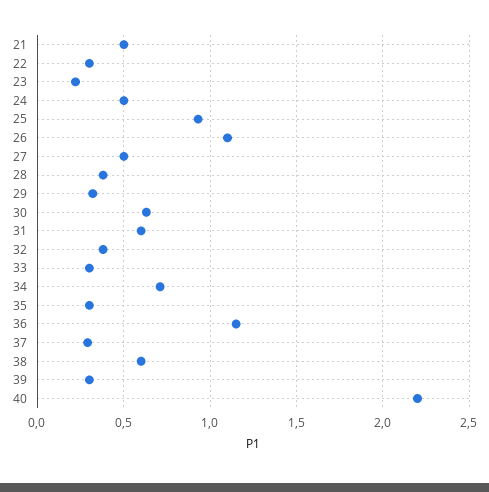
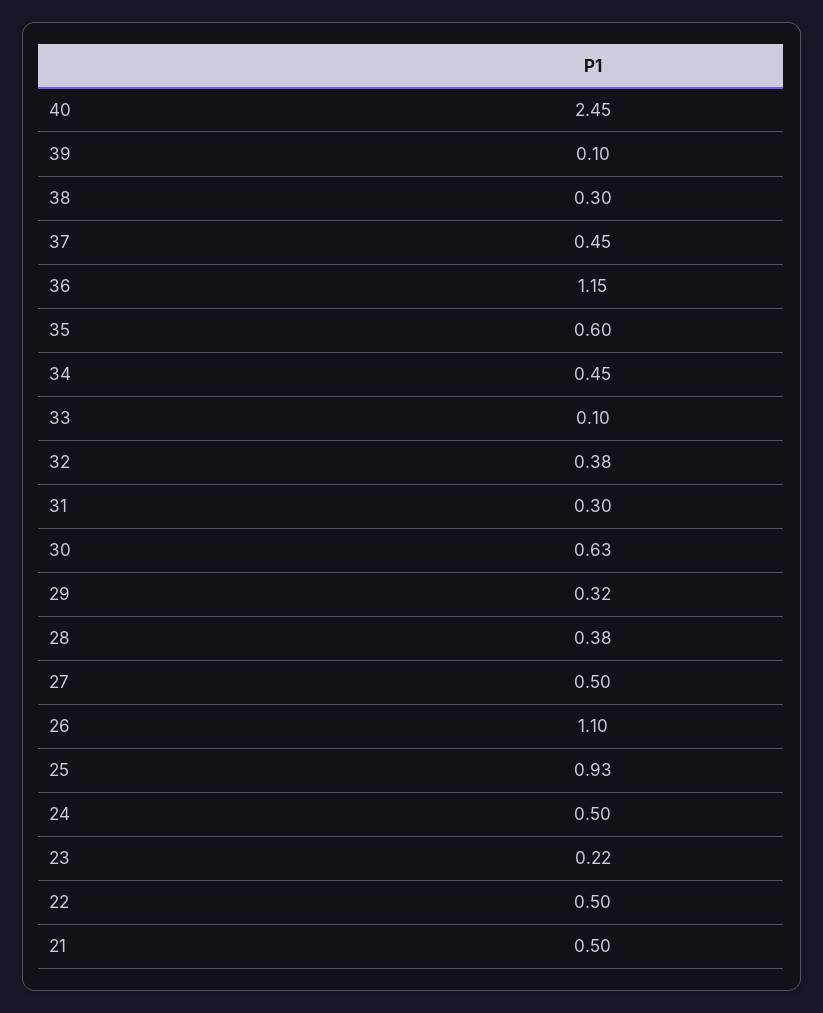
22: 0.3 -> 0.5
31: 0.6 -> 0.3
33: 0.3 -> 0.1
34: 0.7 -> 0.45
35: 0.3 -> 0.6
37: 0.3 -> 0.45
38: 0.6 -> 0.3
39: 0.3 -> 0.1
40: 2.2 -> 2.45

